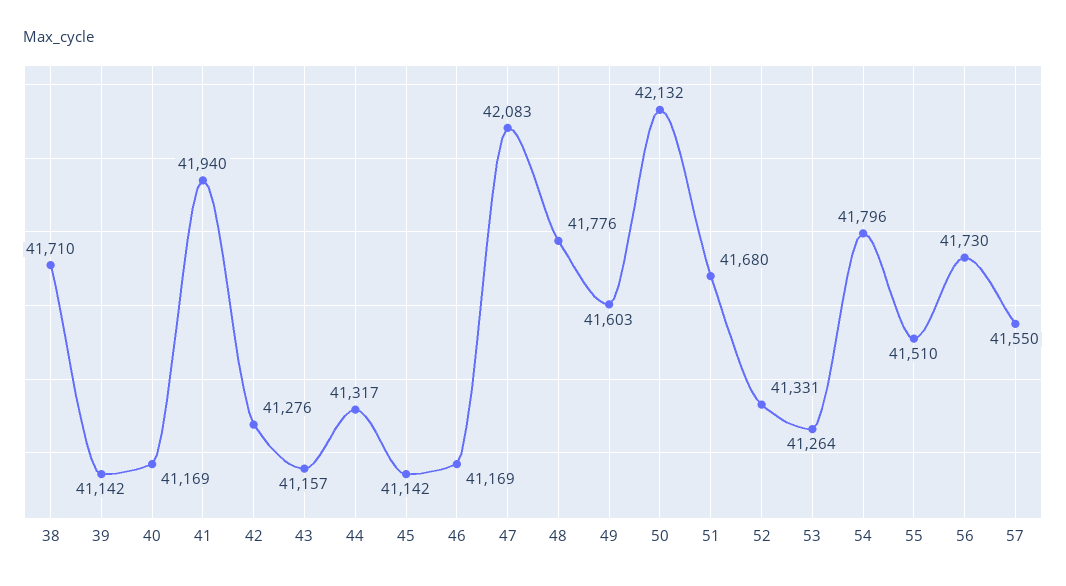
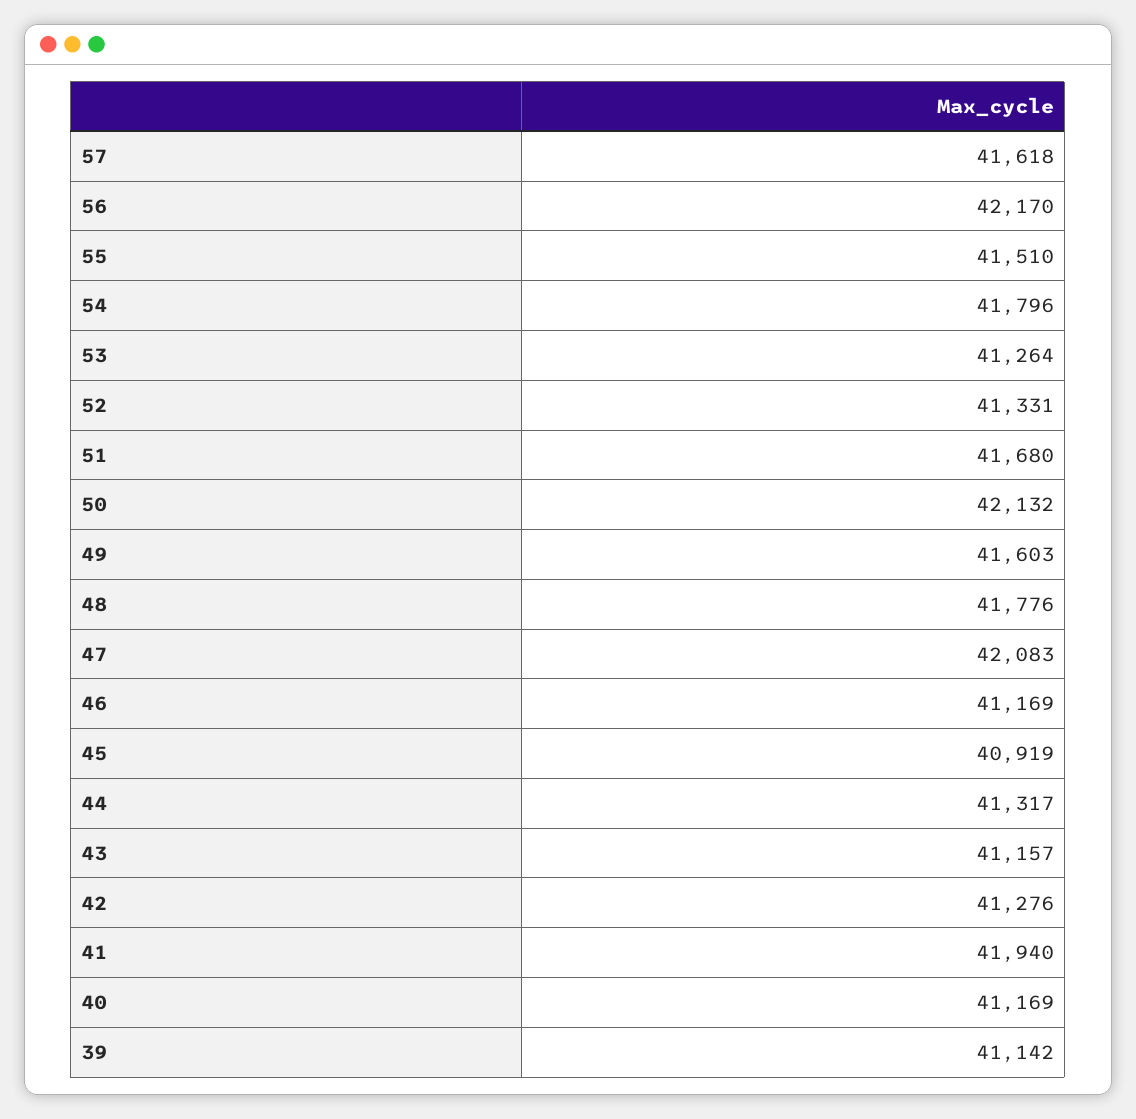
38: 41710 -> none
45: 41142 -> 40919
56: 41730 -> 42170
57: 41550 -> 41618

